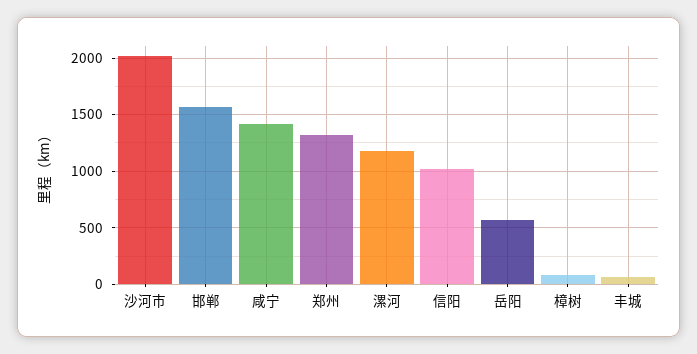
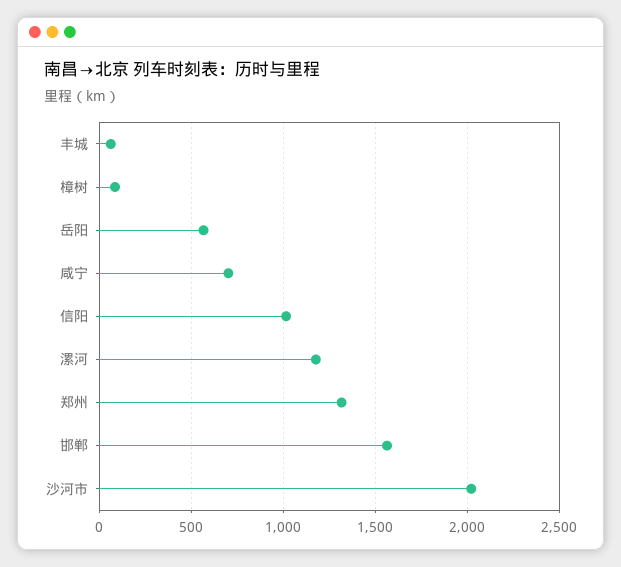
咸宁: 1400 -> 700

